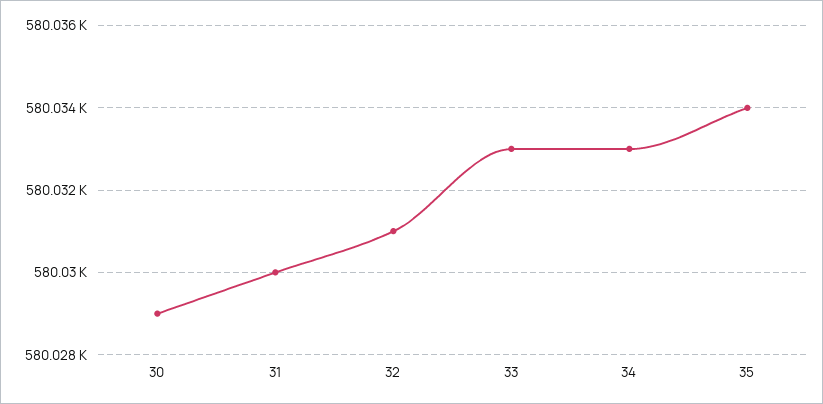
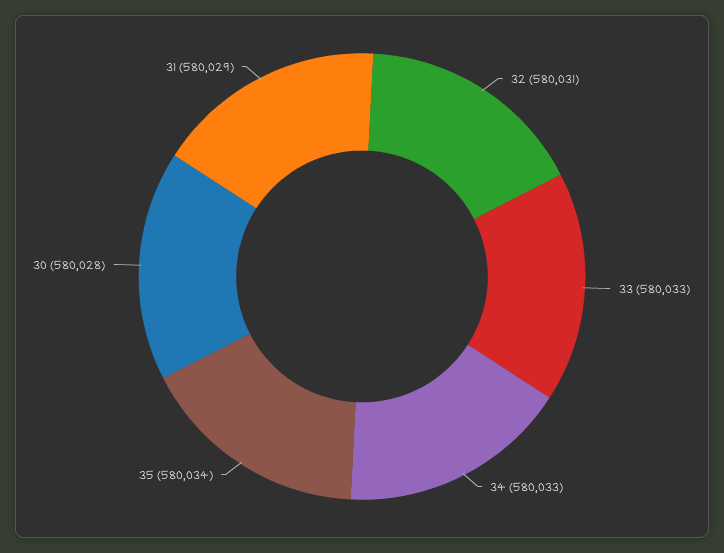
30: 580029 -> 580028
31: 580030 -> 580029

